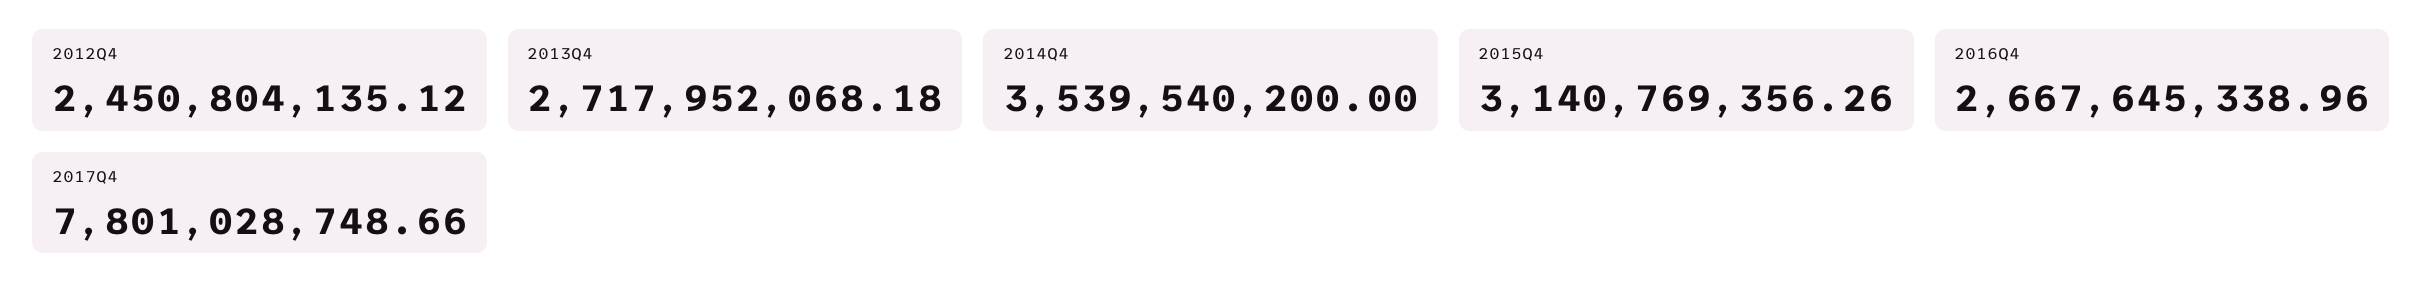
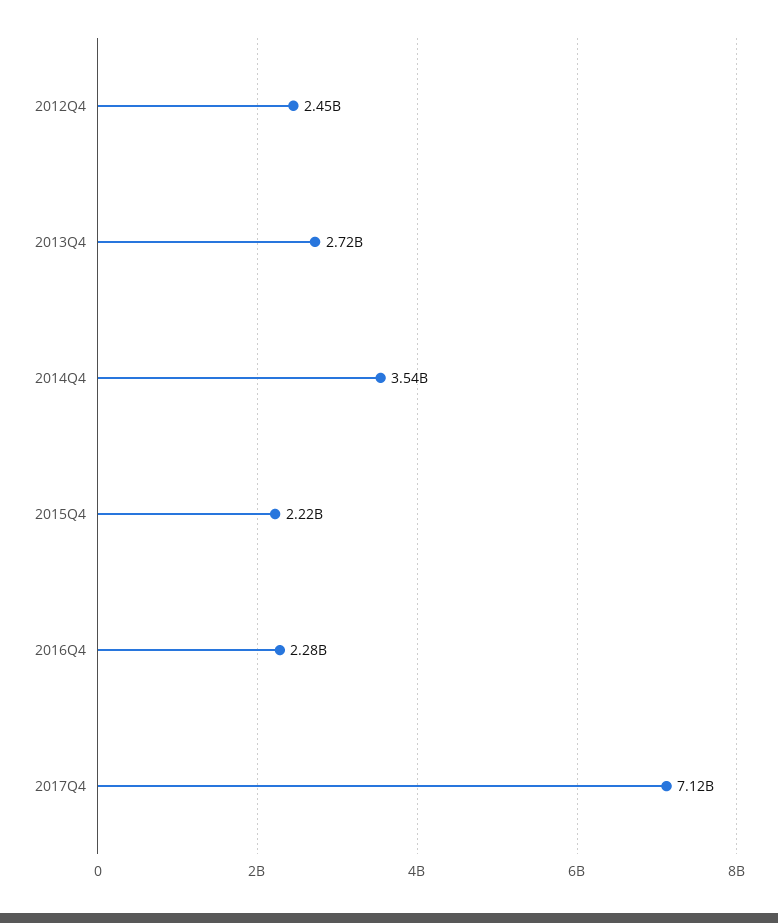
2015Q4: 3140769356.26 -> 2220000000
2016Q4: 2667645338.96 -> 2280000000
2017Q4: 7801028748.66 -> 7120000000

